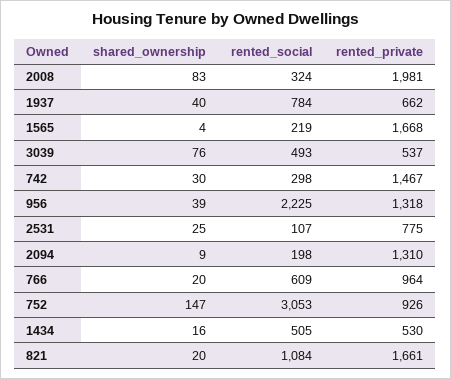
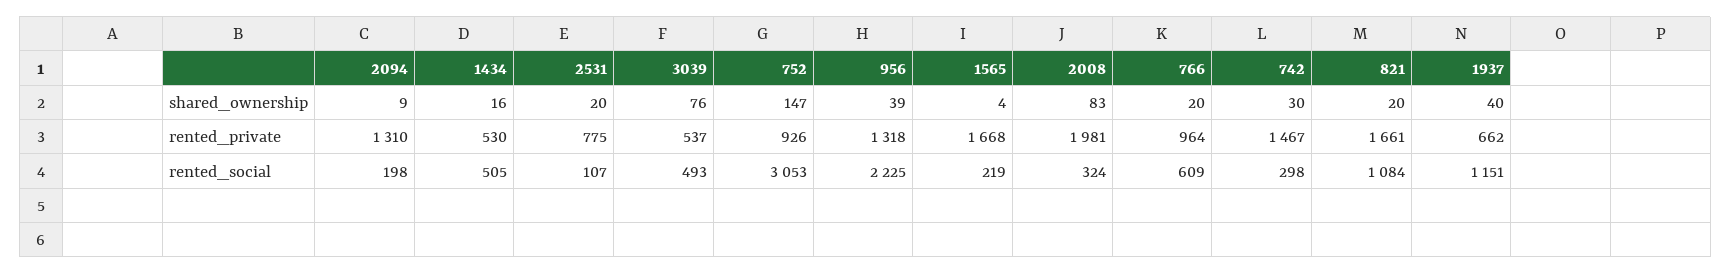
rented_social, 1937: 784 -> 1151
shared_ownership, 2531: 25 -> 20

